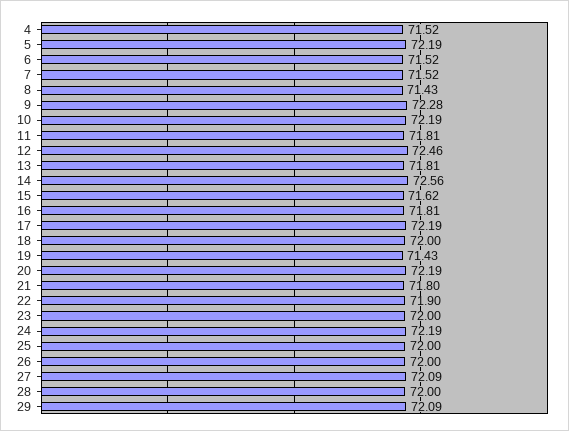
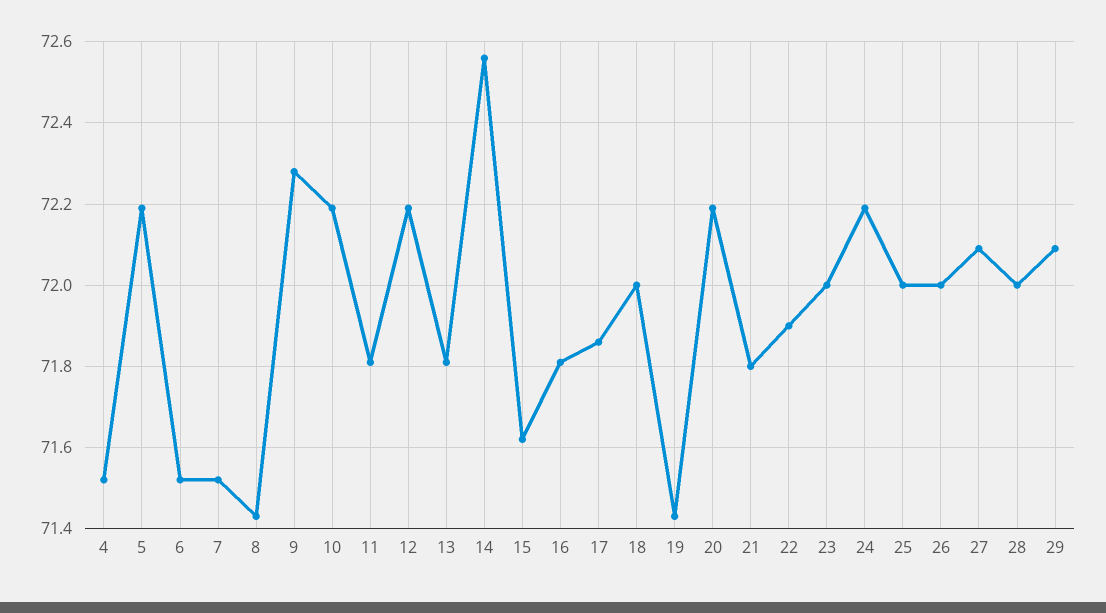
12: 72.46 -> 72.2
17: 72.19 -> 71.85

